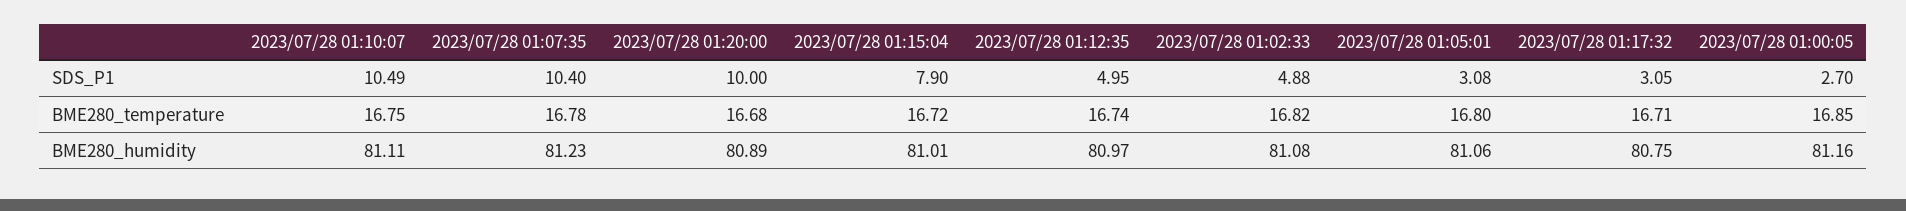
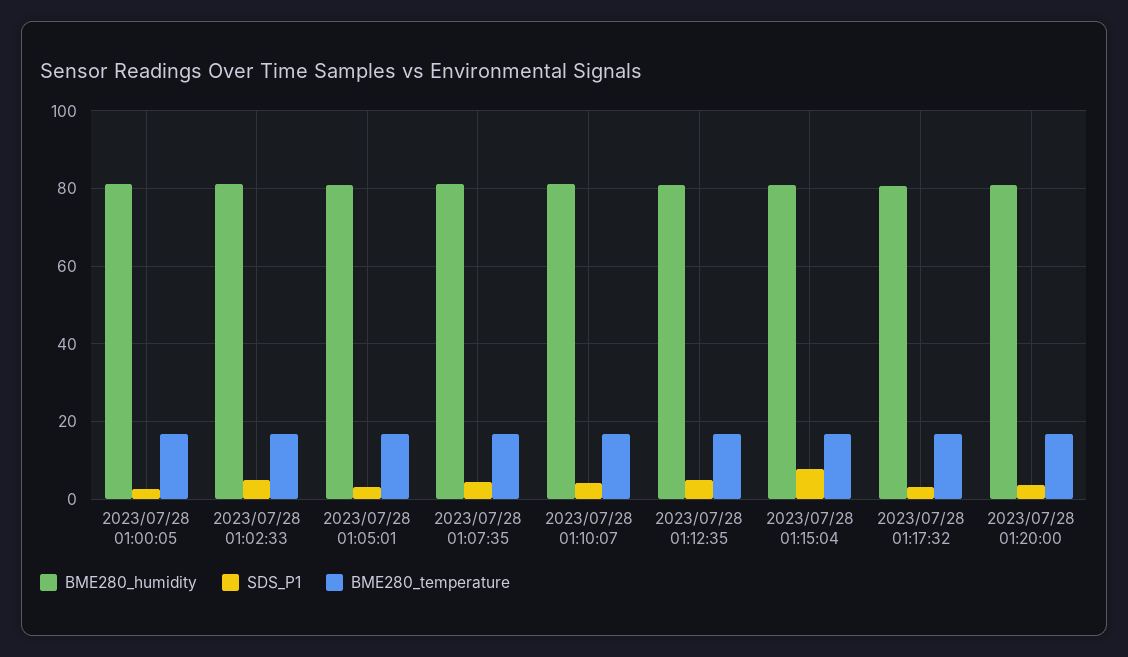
SDS_P1, 2023/07/28 01:10:07: 10.49 -> 4
SDS_P1, 2023/07/28 01:07:35: 10.4 -> 4
SDS_P1, 2023/07/28 01:20:00: 10 -> 4

